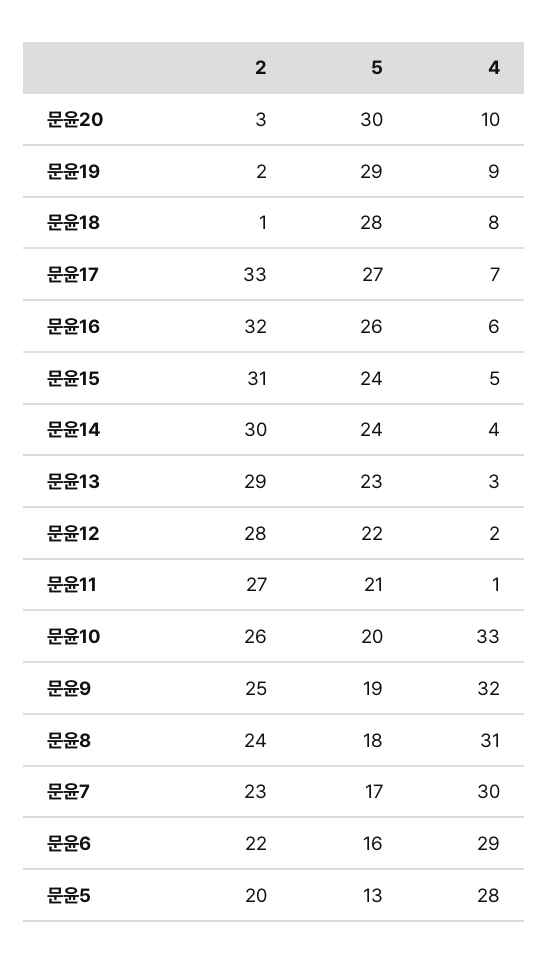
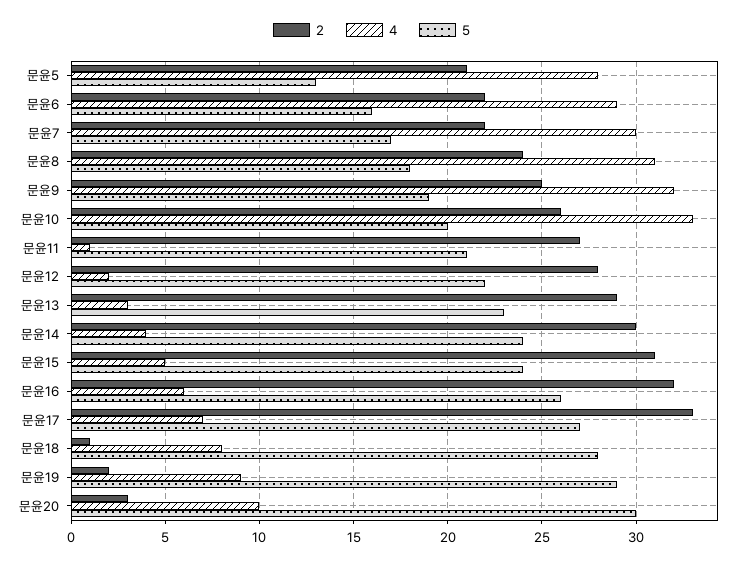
2, 문윤7: 23 -> 22
2, 문윤5: 20 -> 21

